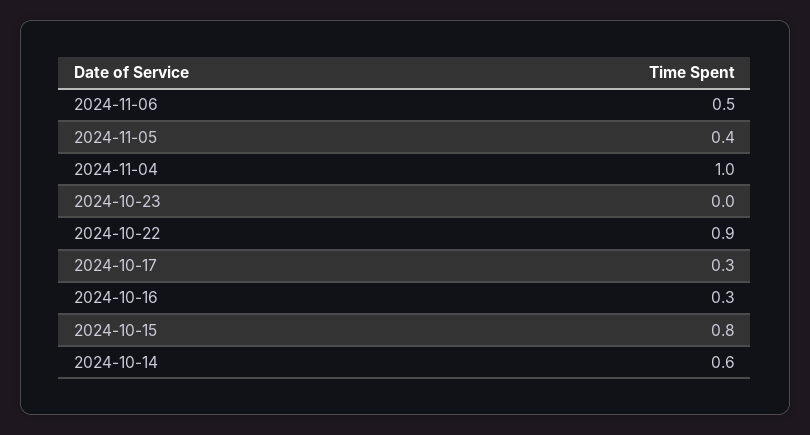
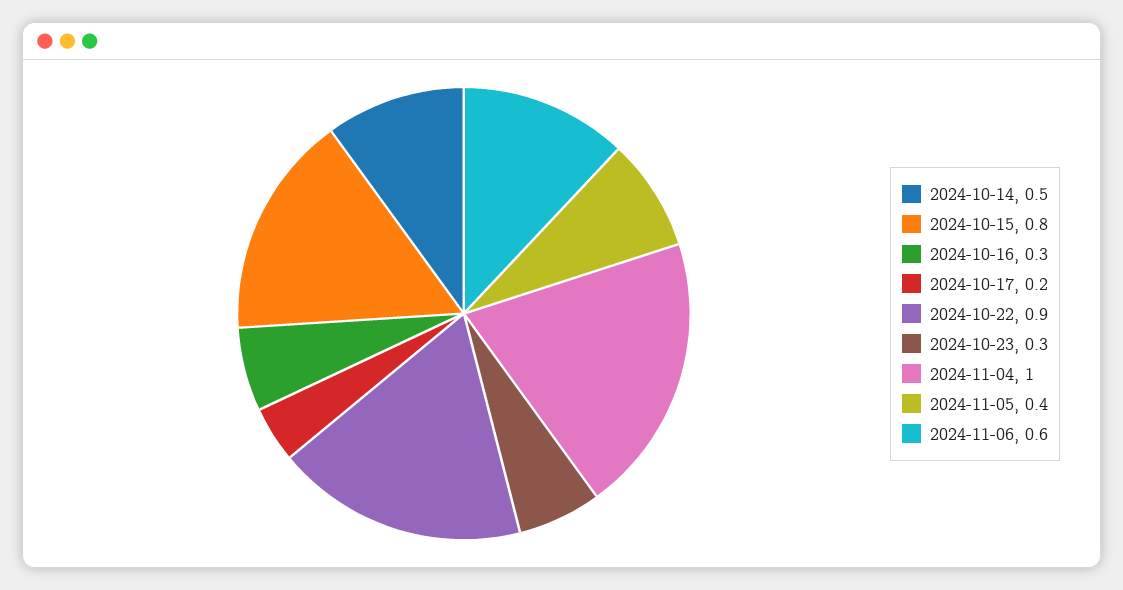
2024-11-06: 0.5 -> 0.6
2024-10-23: 0 -> 0.3
2024-10-17: 0.3 -> 0.2
2024-10-14: 0.6 -> 0.5

